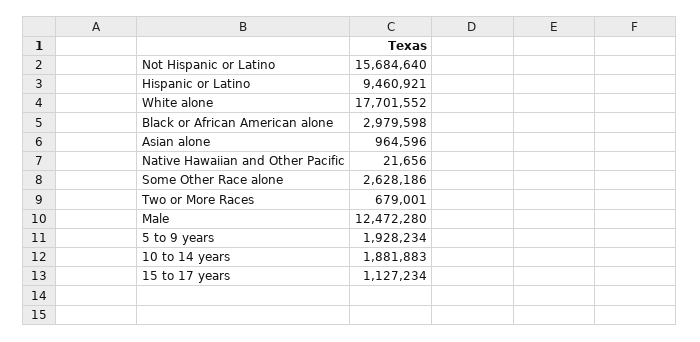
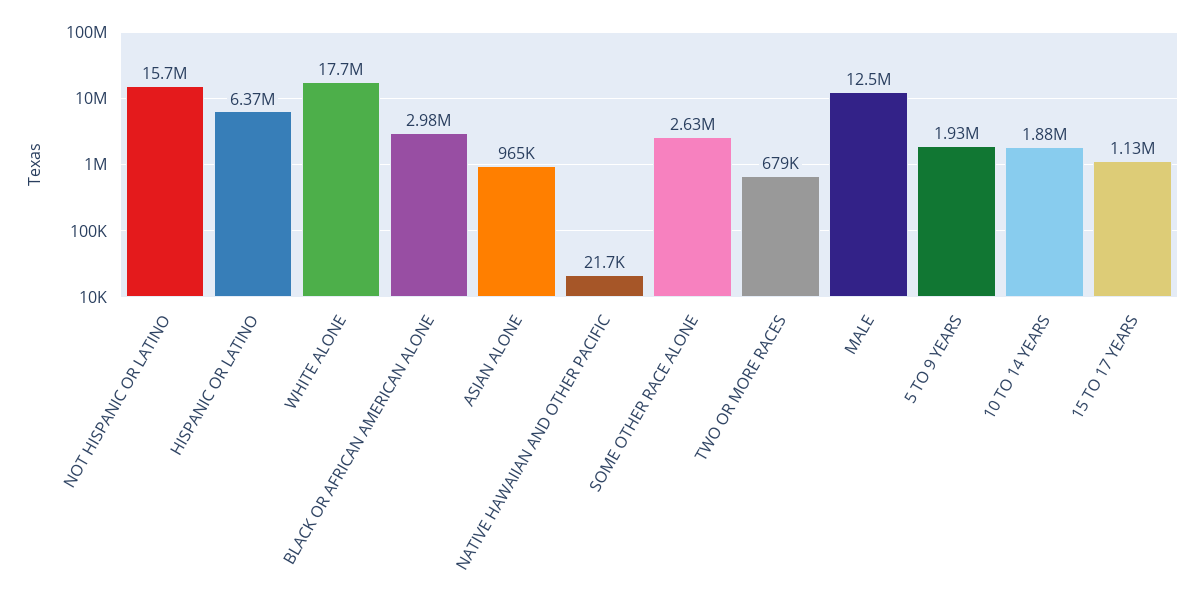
Hispanic or Latino: 9460921 -> 6370000

